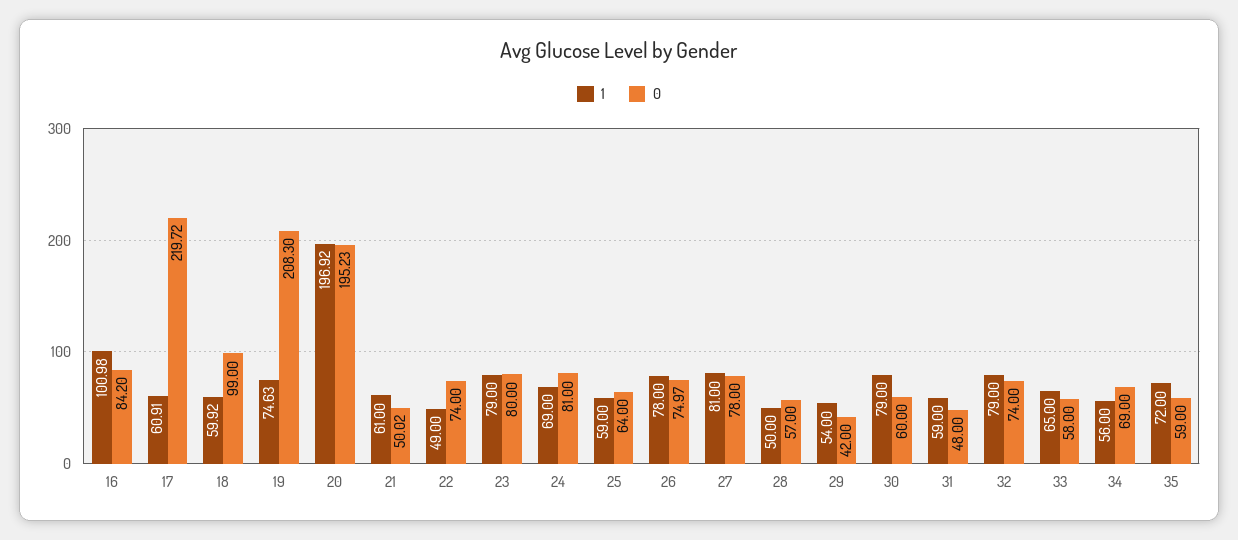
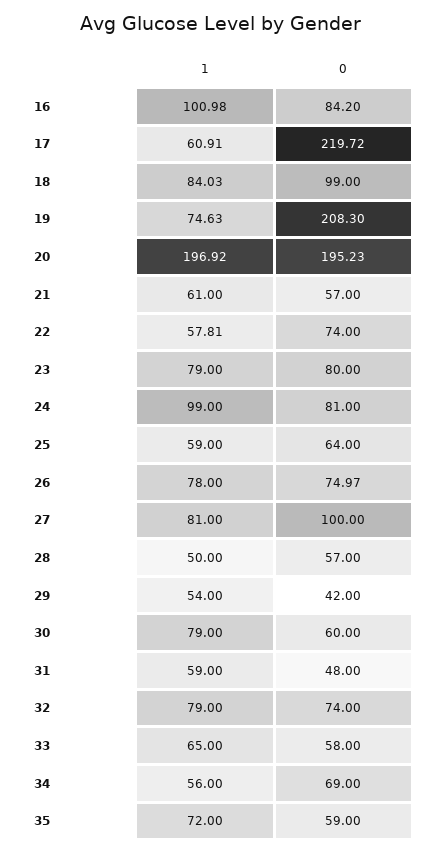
1, 18: 59.92 -> 84.03
0, 21: 50.02 -> 57
1, 22: 49 -> 57.81
1, 24: 69 -> 99
0, 27: 78 -> 100

